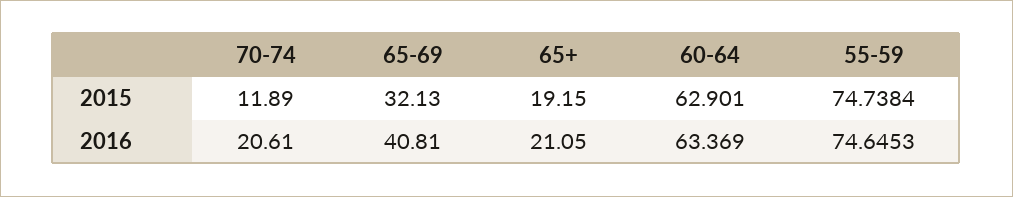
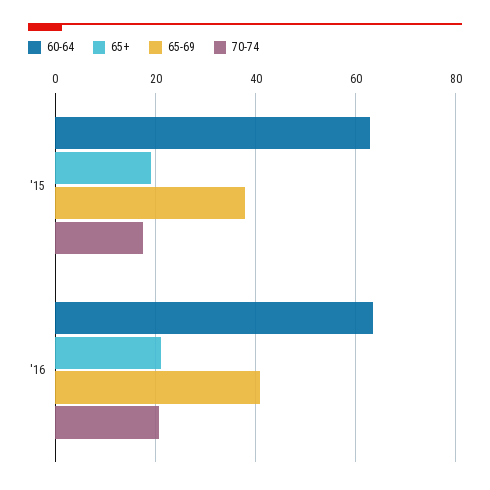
70-74, 2015: 11.89 -> 18
65-69, 2015: 32.13 -> 38
55-59, 2015: 74.7384 -> none
55-59, 2016: 74.6453 -> none

